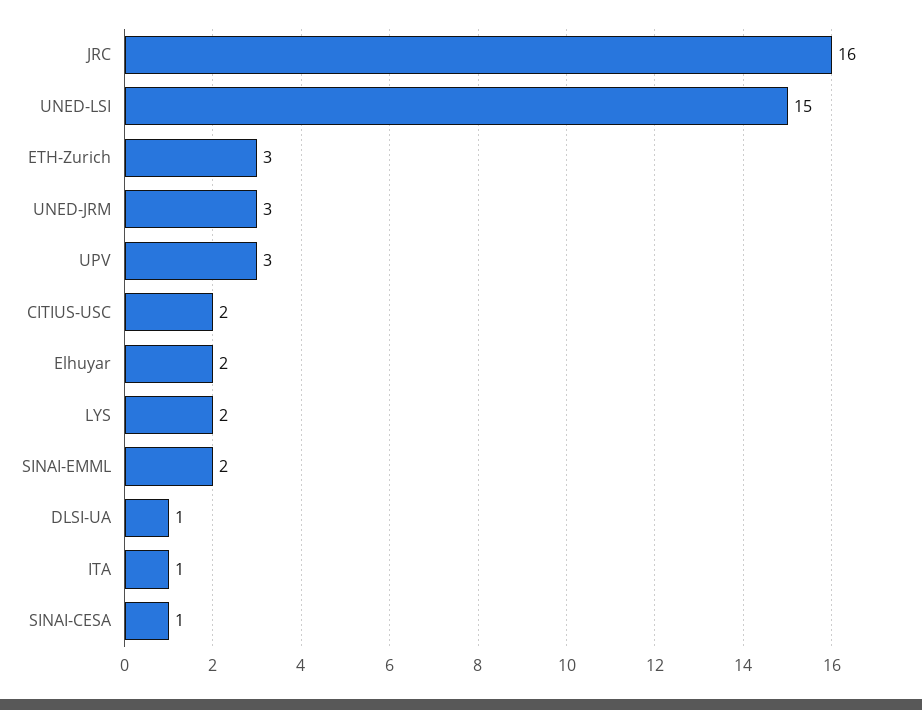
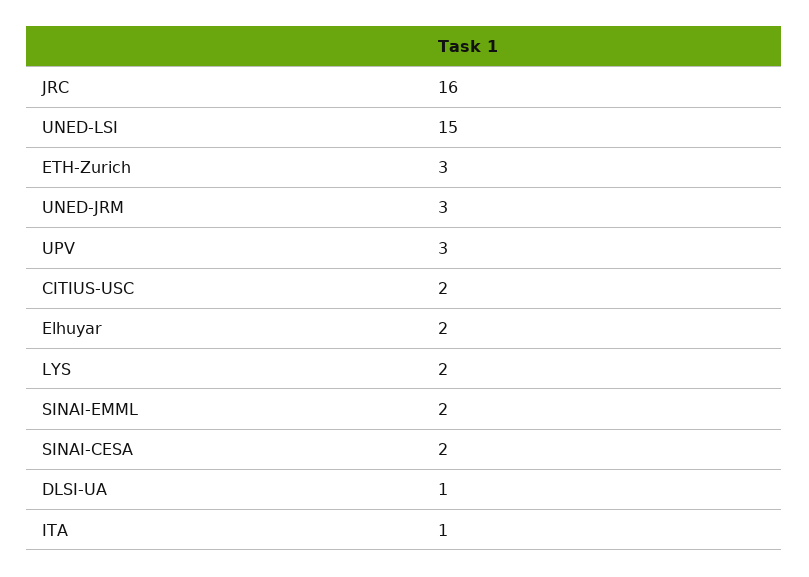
SINAI-CESA: 1 -> 2

